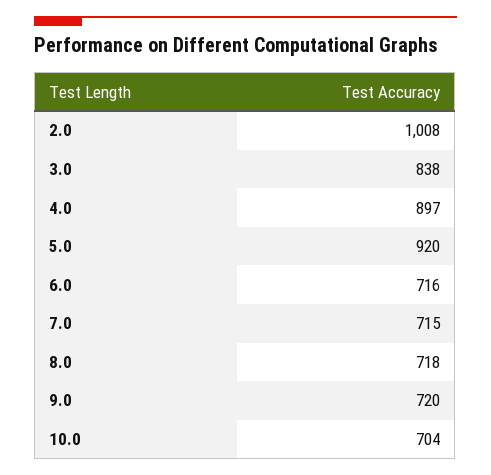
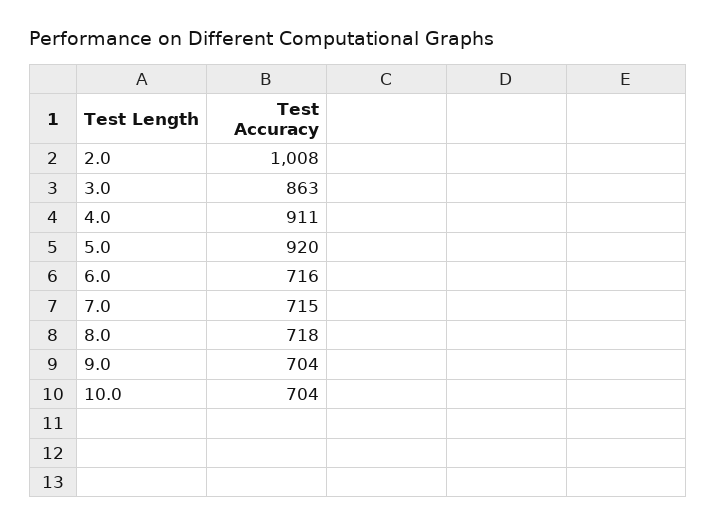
3.0: 838 -> 863
4.0: 897 -> 911
9.0: 720 -> 704

